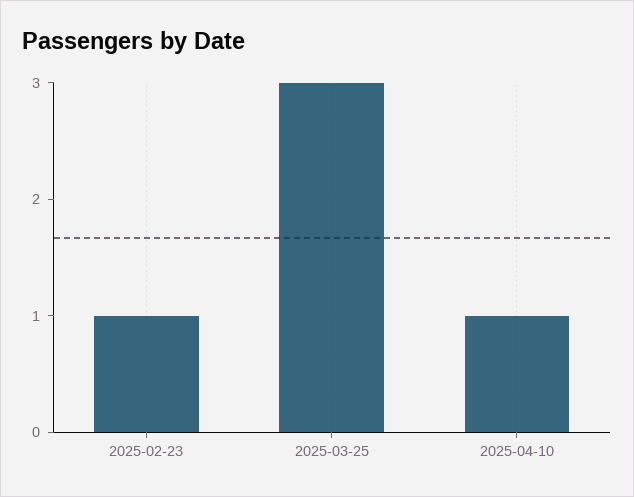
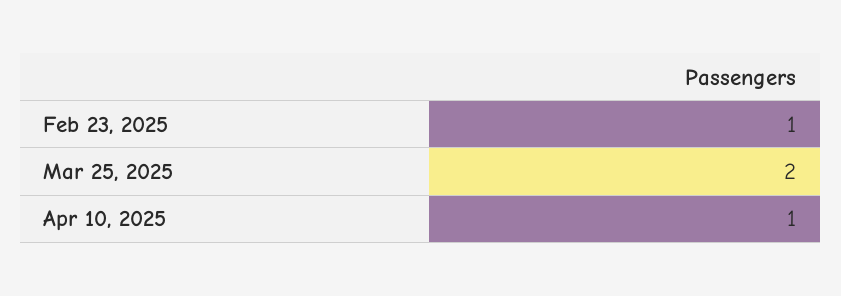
2025-03-25: 3 -> 2

